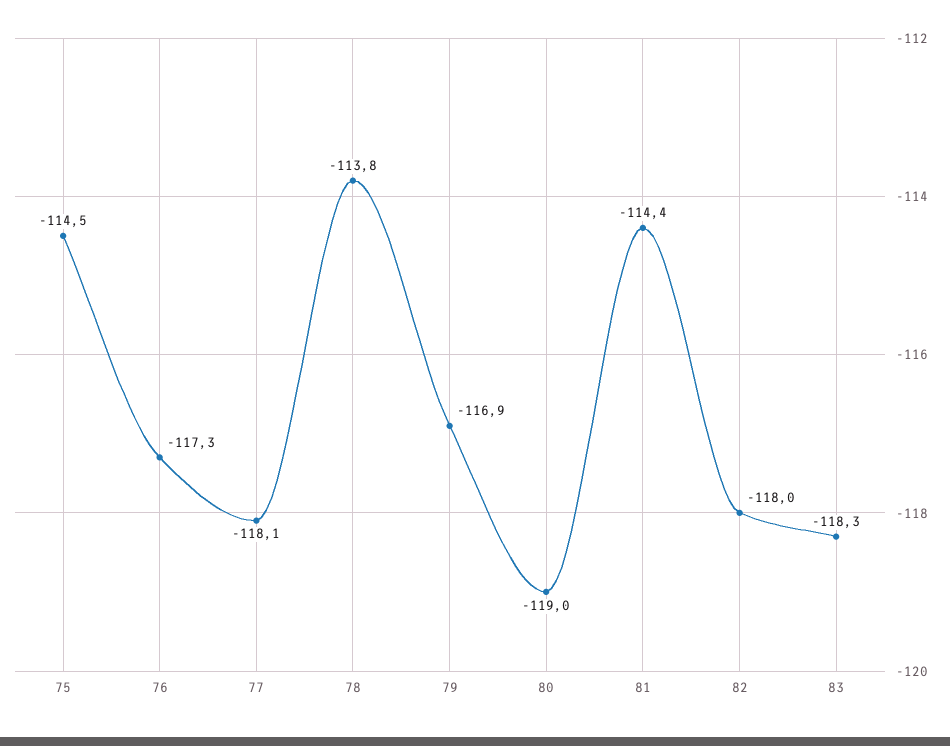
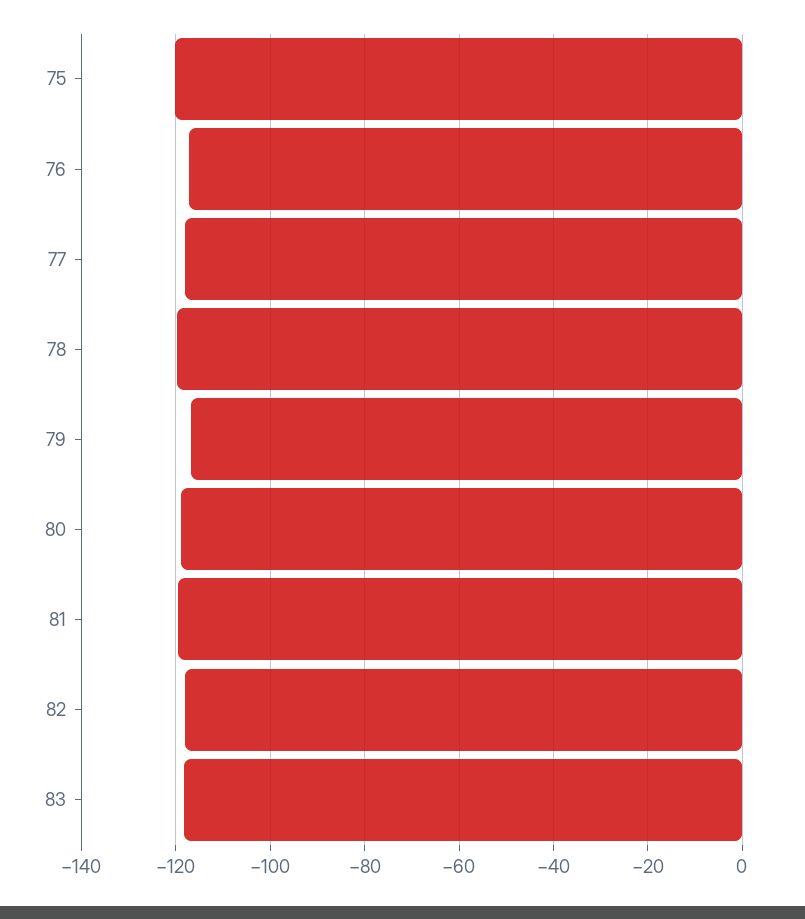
75: -114.5 -> -120
78: -113.8 -> -120
81: -114.4 -> -120

